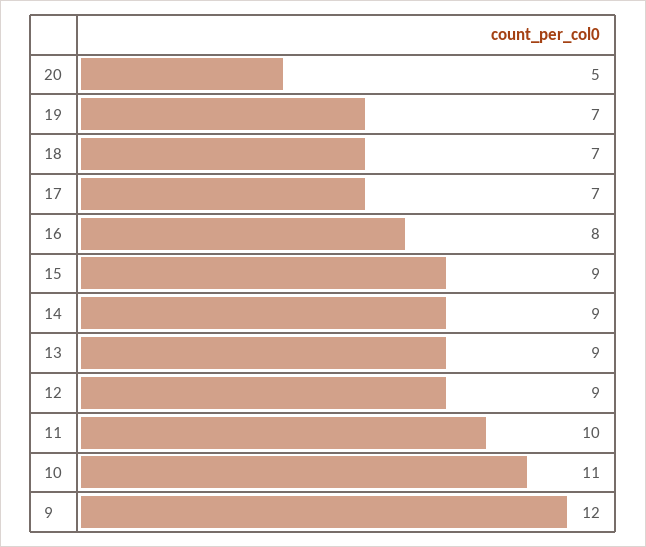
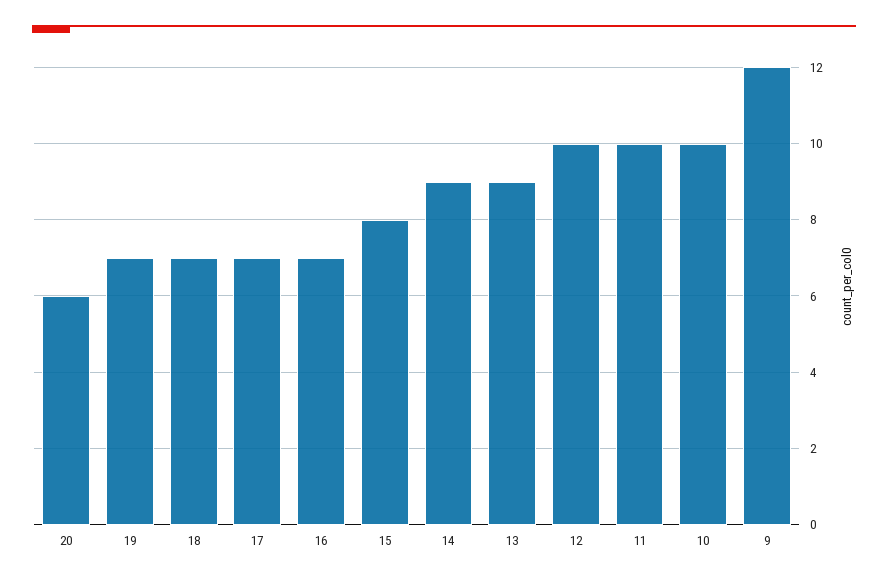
20: 5 -> 6
16: 8 -> 7
15: 9 -> 8
12: 9 -> 10
10: 11 -> 10

